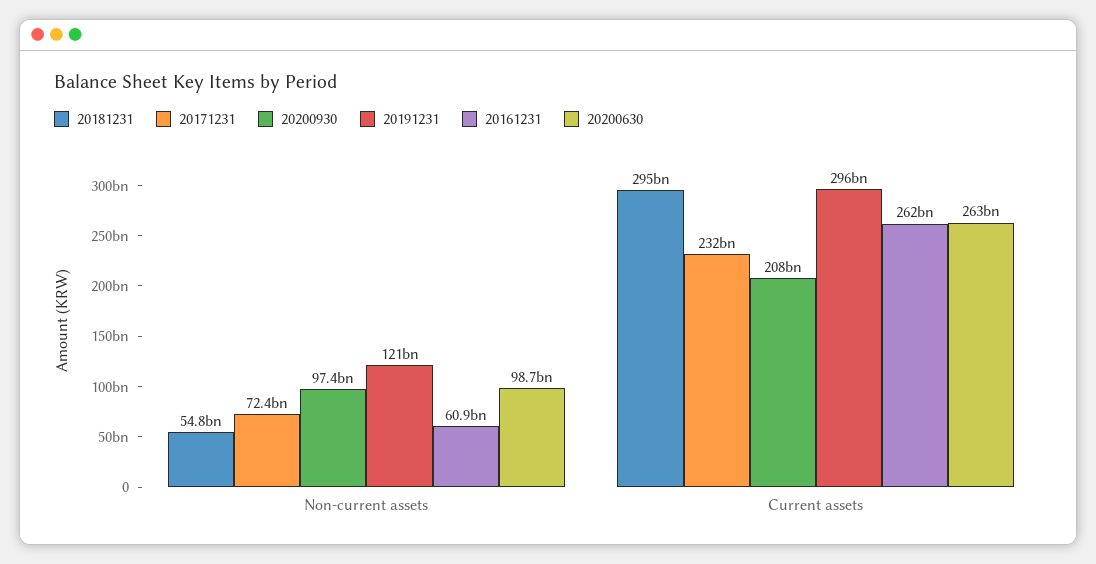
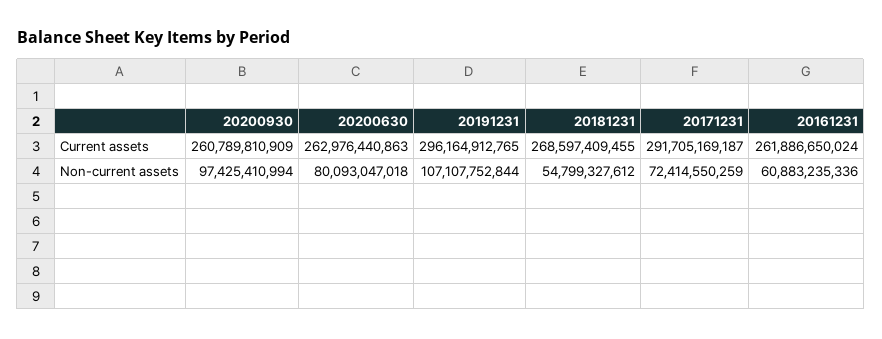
20191231, Non-current assets: 121000000000 -> 107107752844
20200630, Non-current assets: 98700000000 -> 80093047018
20181231, Current assets: 295000000000 -> 268597409455
20171231, Current assets: 232000000000 -> 291705169187
20200930, Current assets: 208000000000 -> 260789810909

